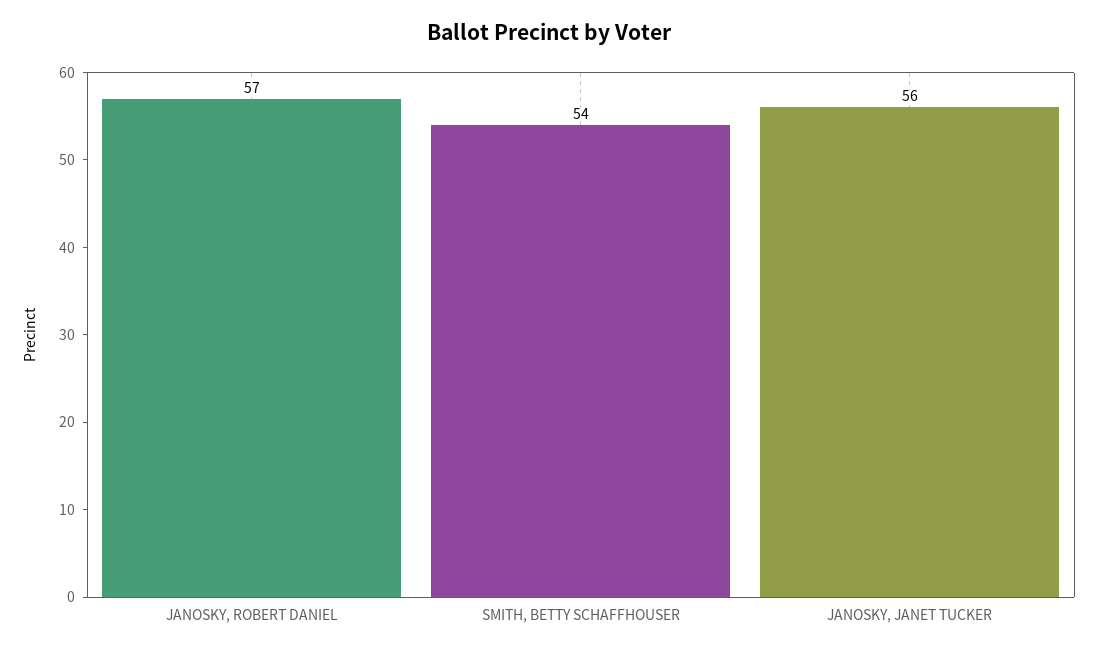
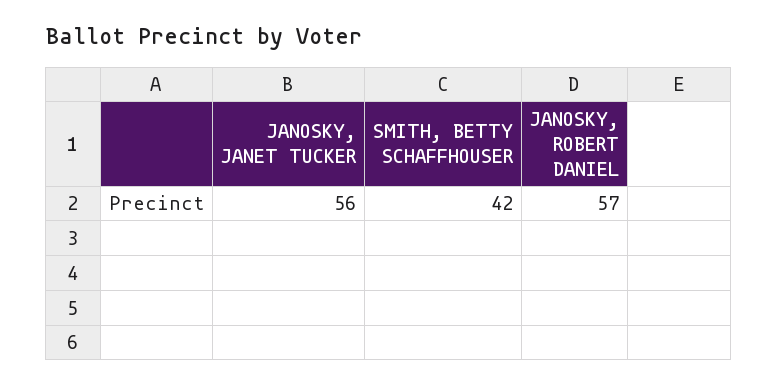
SMITH, BETTY SCHAFFHOUSER: 54 -> 42

